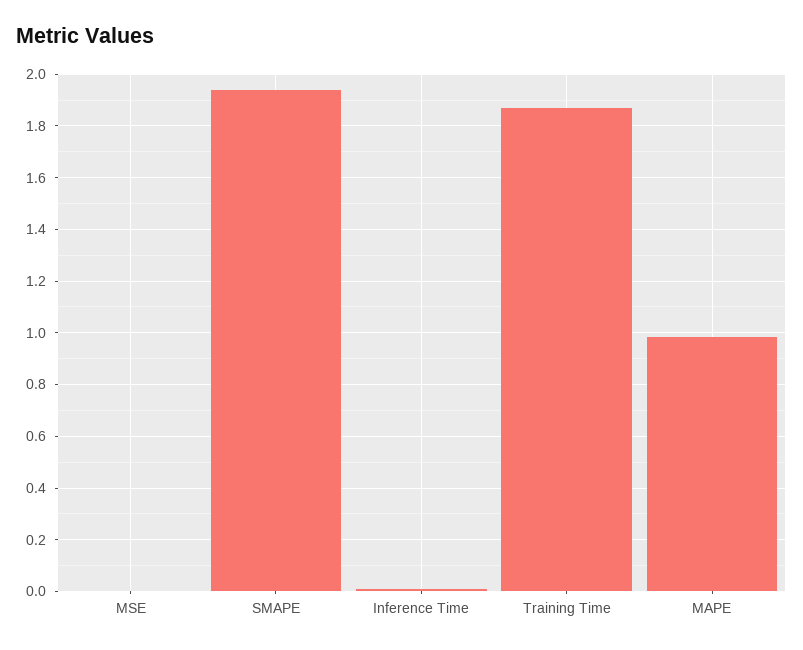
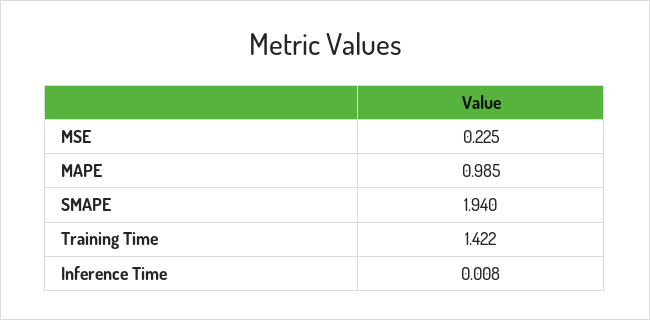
MSE: 0 -> 0.225
Training Time: 1.875 -> 1.422

